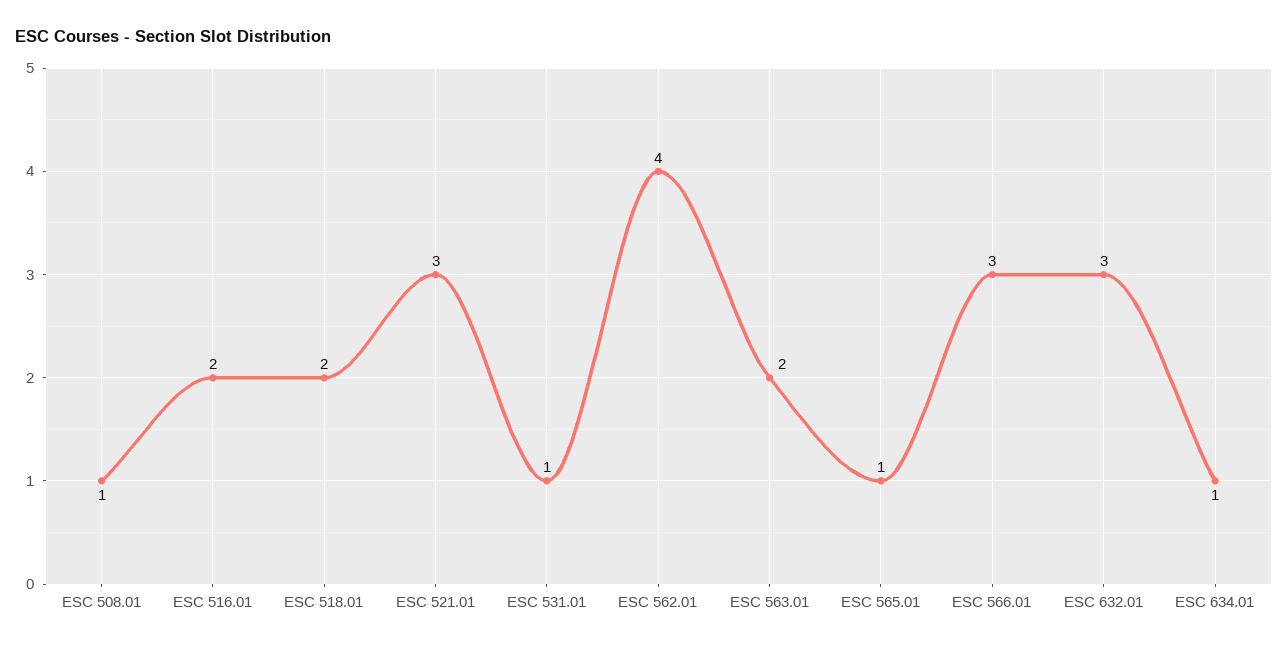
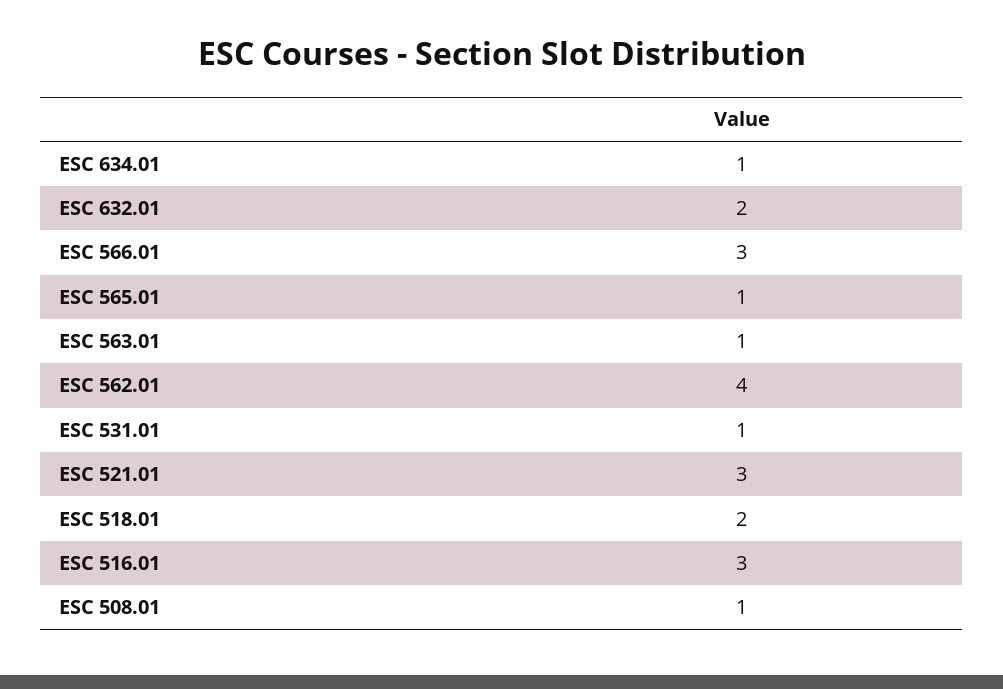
ESC 516.01: 2 -> 3
ESC 563.01: 2 -> 1
ESC 632.01: 3 -> 2

